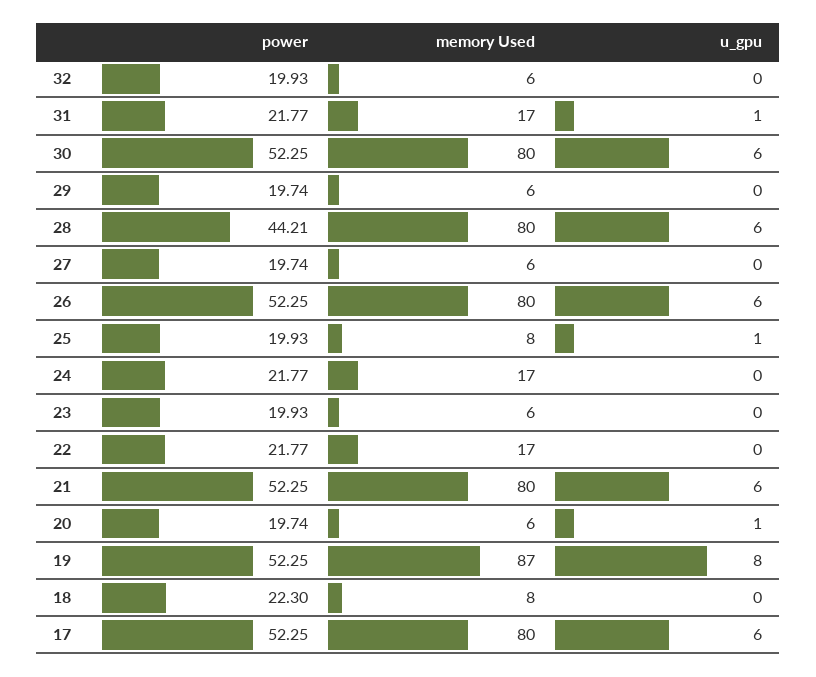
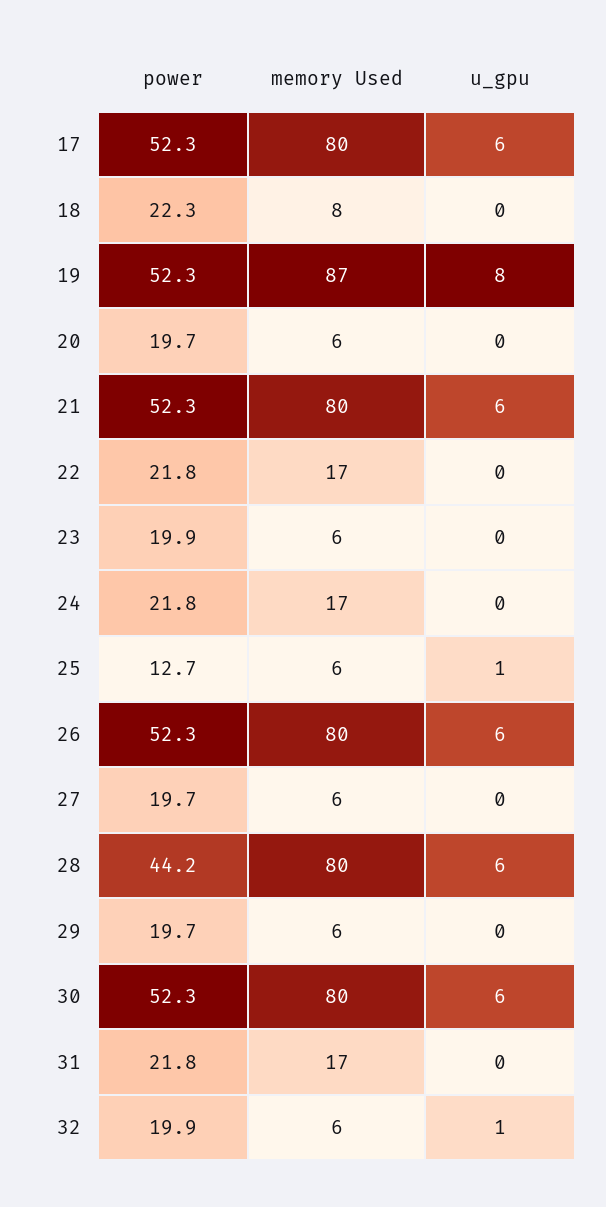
u_gpu, 32: 0 -> 1
u_gpu, 31: 1 -> 0
power, 25: 19.93 -> 12.7
memory Used, 25: 8 -> 6
u_gpu, 20: 1 -> 0

